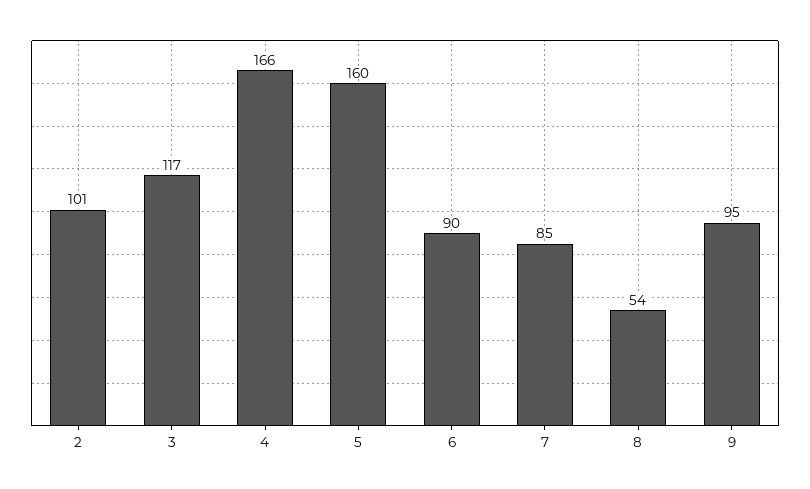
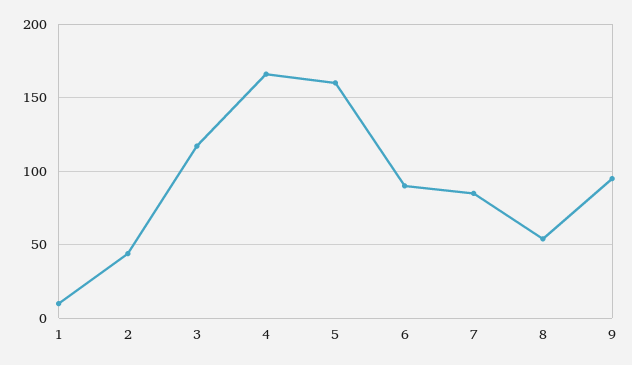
2: 101 -> 45
1: none -> 10

